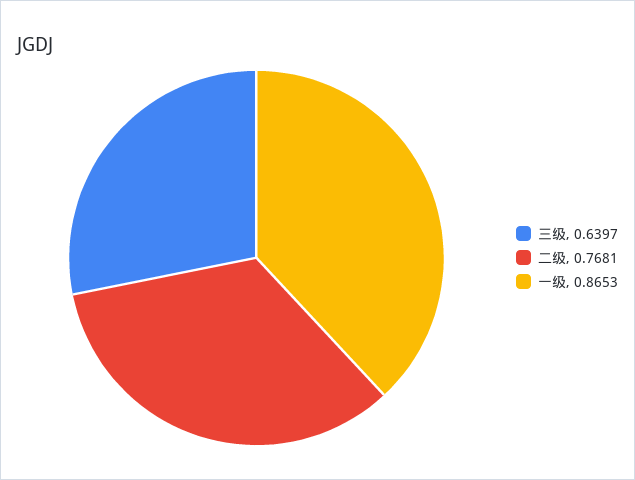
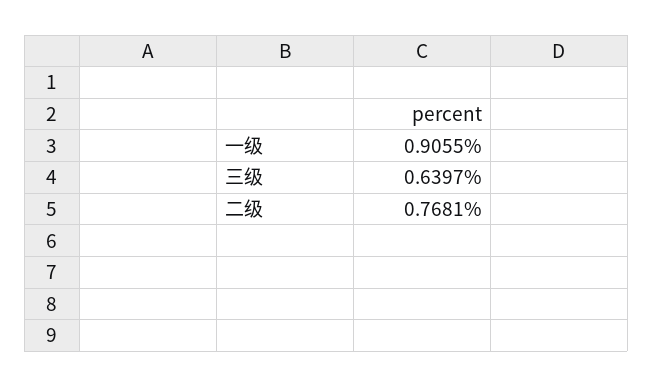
一级: 0.8653 -> 0.9055

